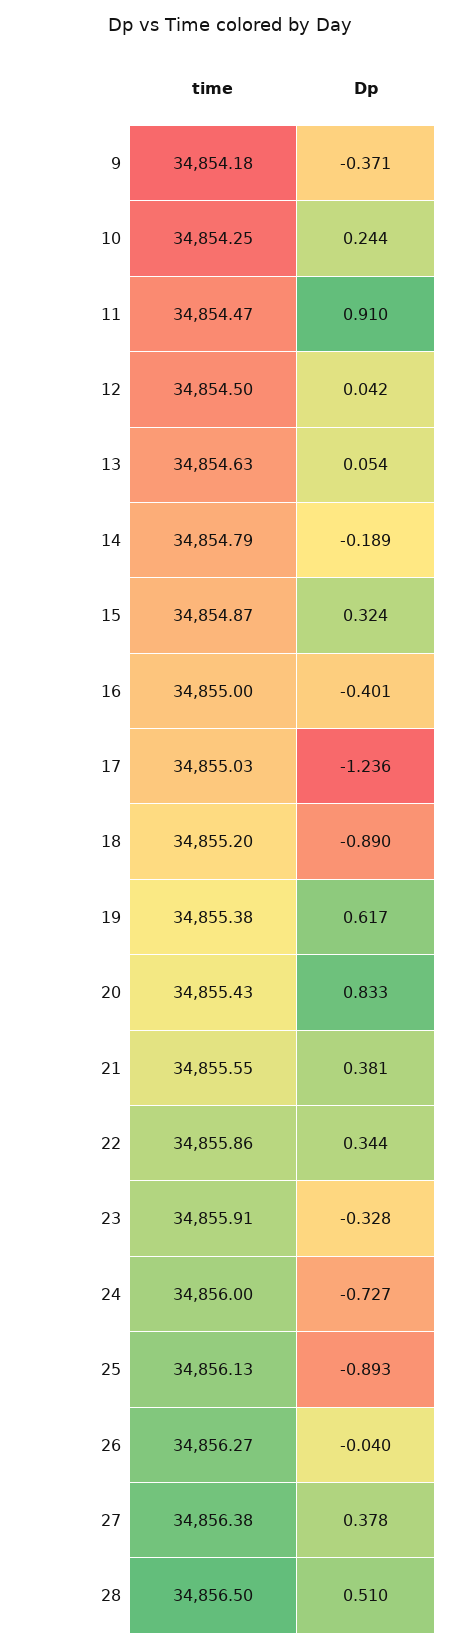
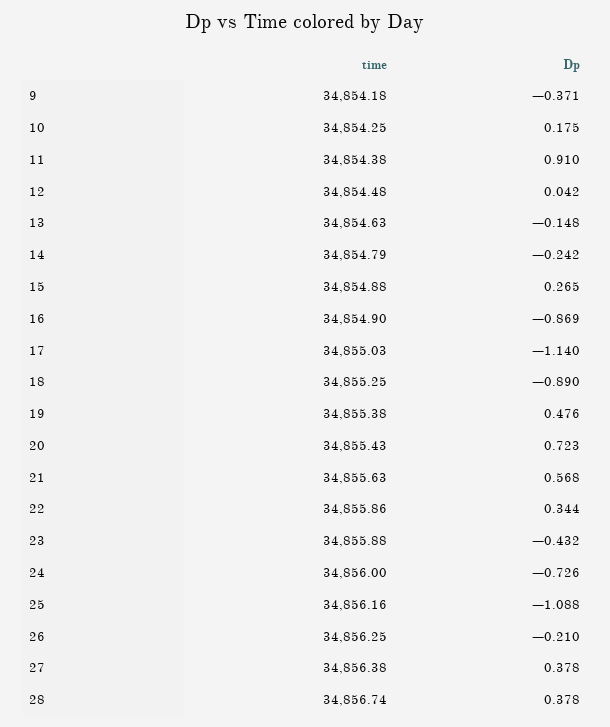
Dp, 10: 0.244 -> 0.175
time, 11: 34854.47 -> 34854.38
time, 12: 34854.5 -> 34854.48
Dp, 13: 0.054 -> -0.148
Dp, 14: -0.189 -> -0.242
time, 15: 34854.87 -> 34854.88
Dp, 15: 0.324 -> 0.265
time, 16: 34855 -> 34854.9
Dp, 16: -0.401 -> -0.869
Dp, 17: -1.236 -> -1.14
time, 18: 34855.2 -> 34855.25
Dp, 19: 0.617 -> 0.476
Dp, 20: 0.833 -> 0.723
time, 21: 34855.55 -> 34855.63
Dp, 21: 0.381 -> 0.568
time, 23: 34855.91 -> 34855.88
Dp, 23: -0.328 -> -0.432
Dp, 24: -0.727 -> -0.726
time, 25: 34856.13 -> 34856.16
Dp, 25: -0.893 -> -1.088
time, 26: 34856.27 -> 34856.25
Dp, 26: -0.04 -> -0.21
time, 28: 34856.5 -> 34856.74
Dp, 28: 0.51 -> 0.378

